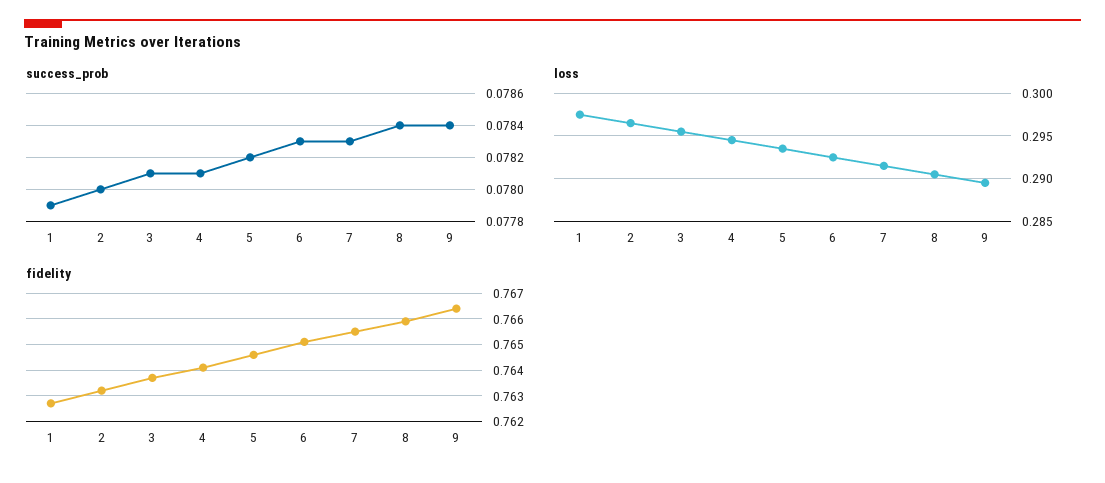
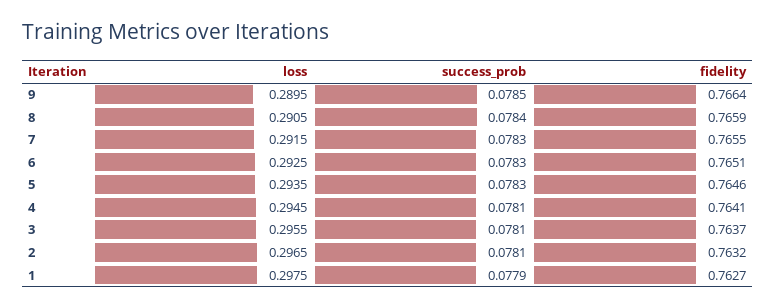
success_prob, 2: 0.078 -> 0.0781
success_prob, 5: 0.0782 -> 0.0783
success_prob, 9: 0.0784 -> 0.0785

